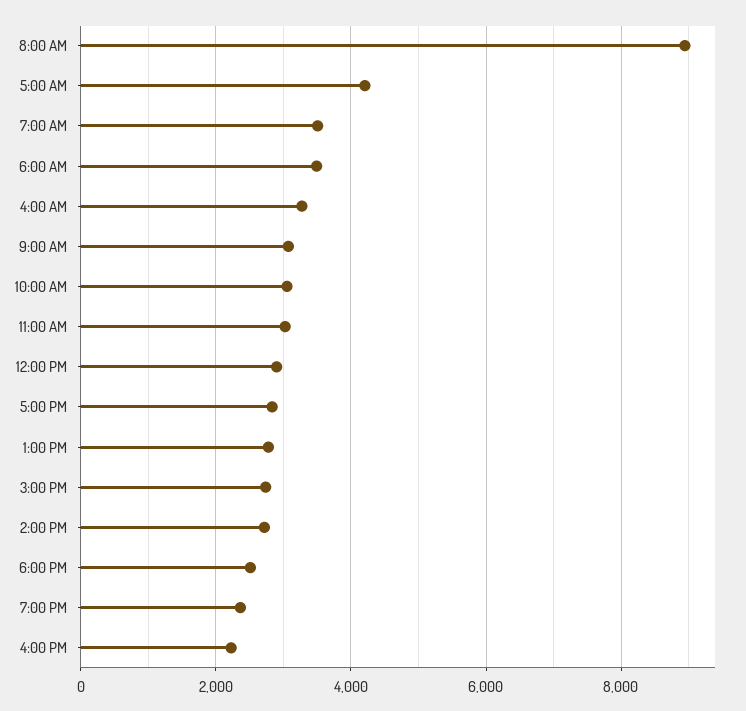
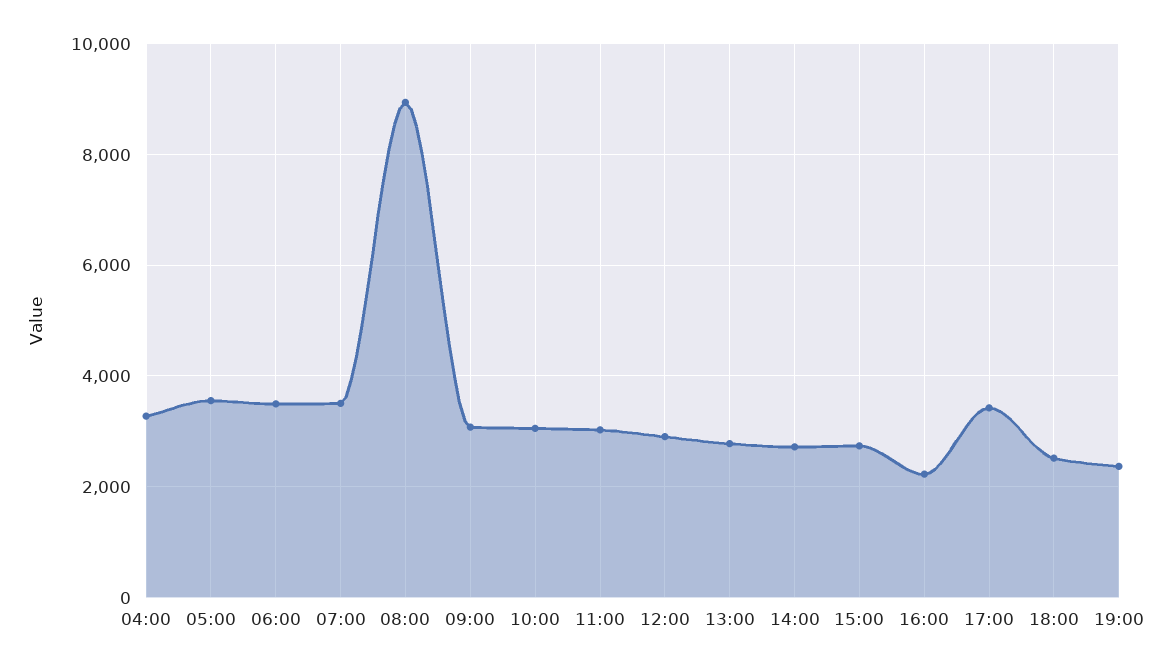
5:00 AM: 4200 -> 3600
5:00 PM: 2800 -> 3400

